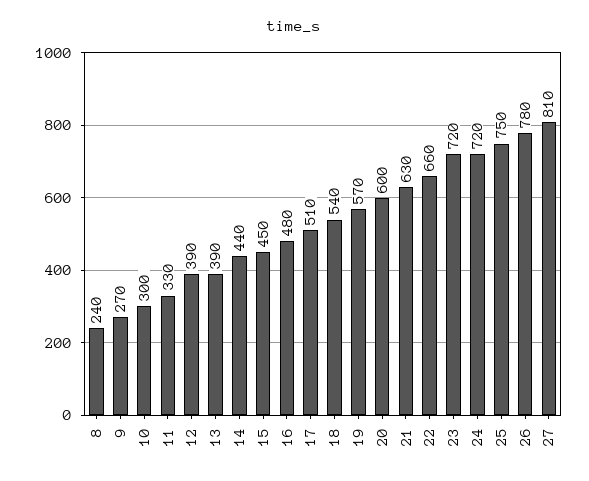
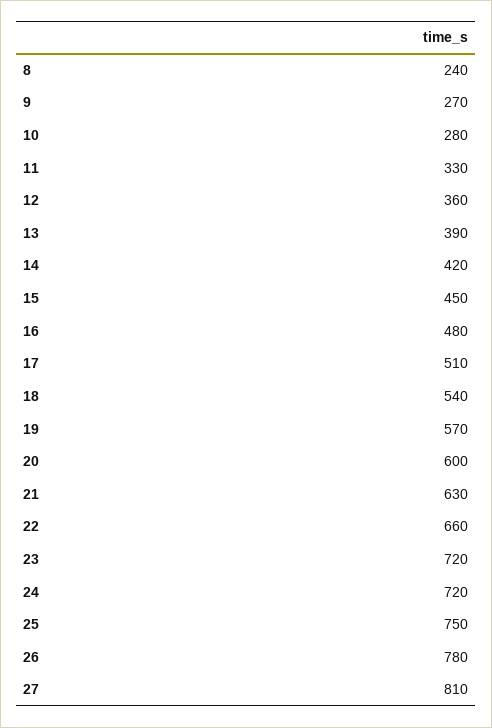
10: 300 -> 280
12: 390 -> 360
14: 440 -> 420

